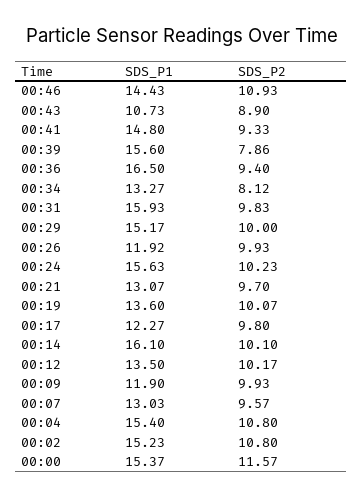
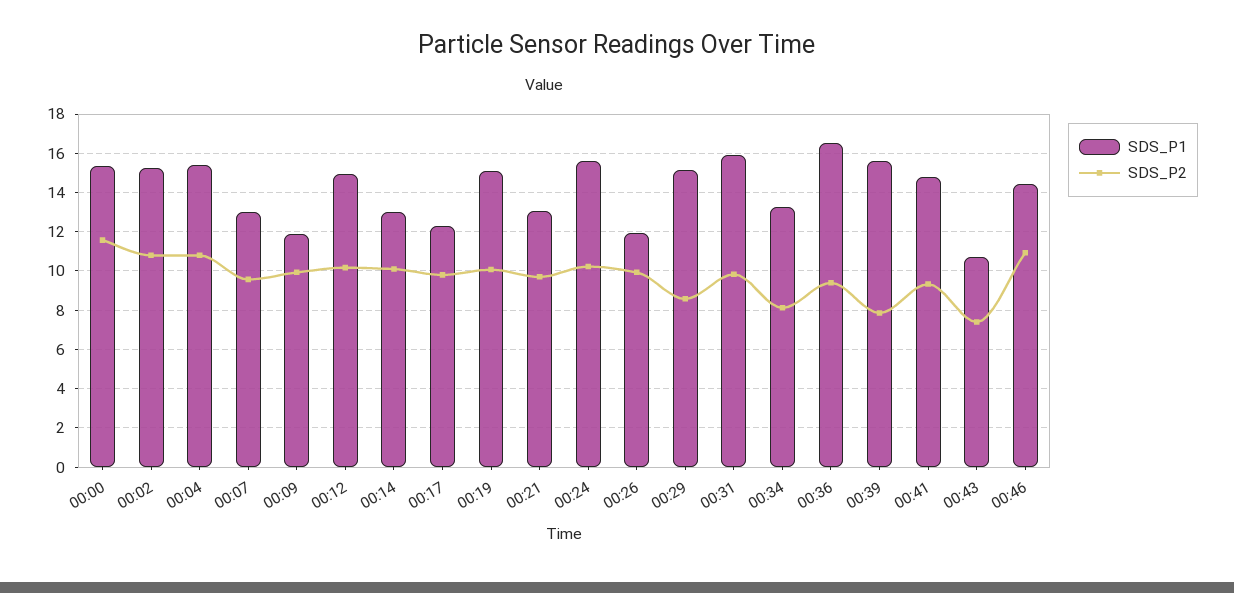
SDS_P2, 00:43: 8.9 -> 7.5
SDS_P2, 00:29: 10 -> 8.5
SDS_P1, 00:19: 13.6 -> 15
SDS_P1, 00:14: 16.1 -> 13
SDS_P1, 00:12: 13.5 -> 15

